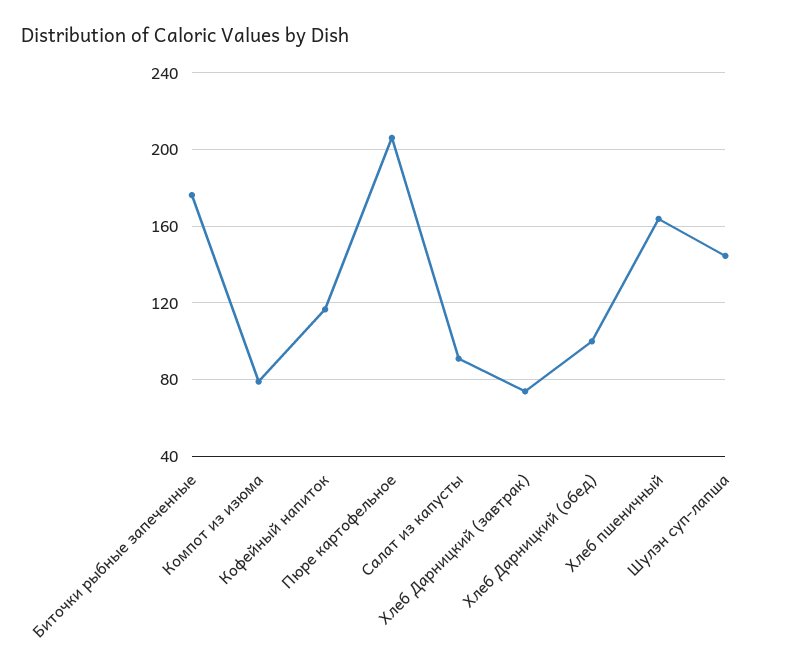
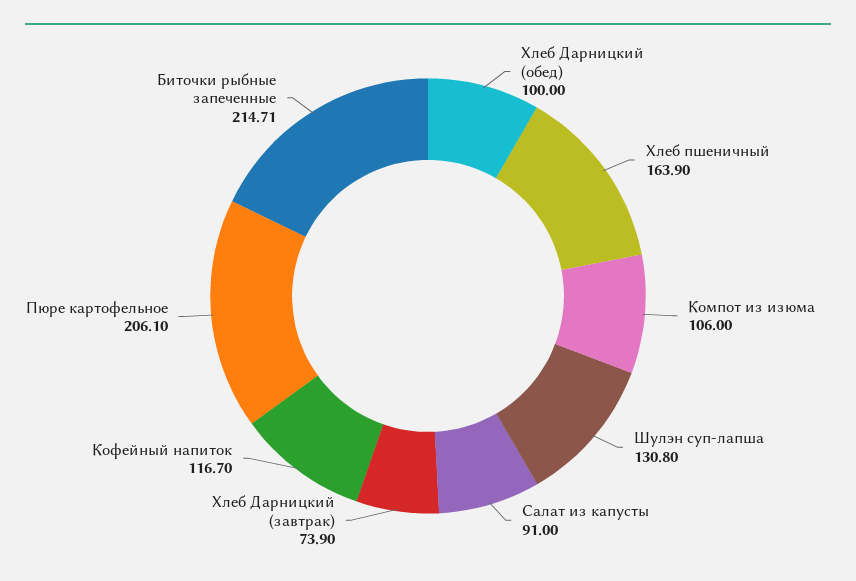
Биточки рыбные запеченные: 175 -> 214.71
Компот из изюма: 80 -> 106
Шулэн суп-лапша: 145 -> 130.8

